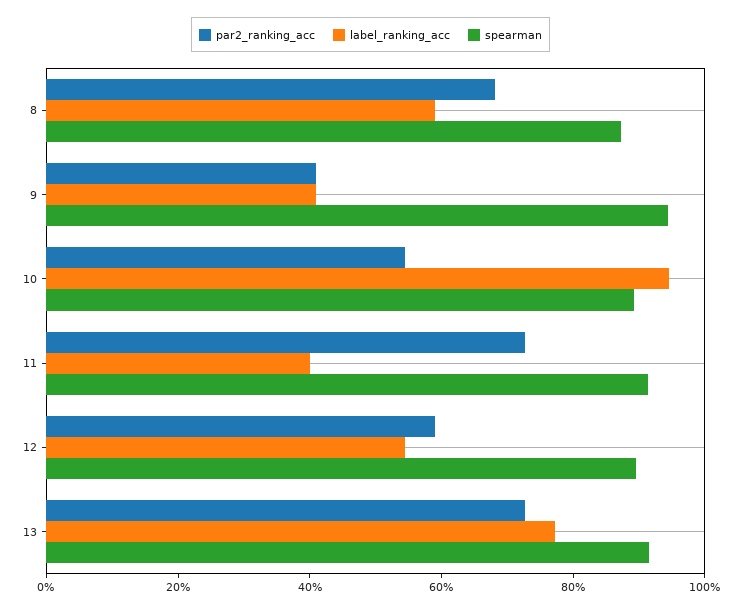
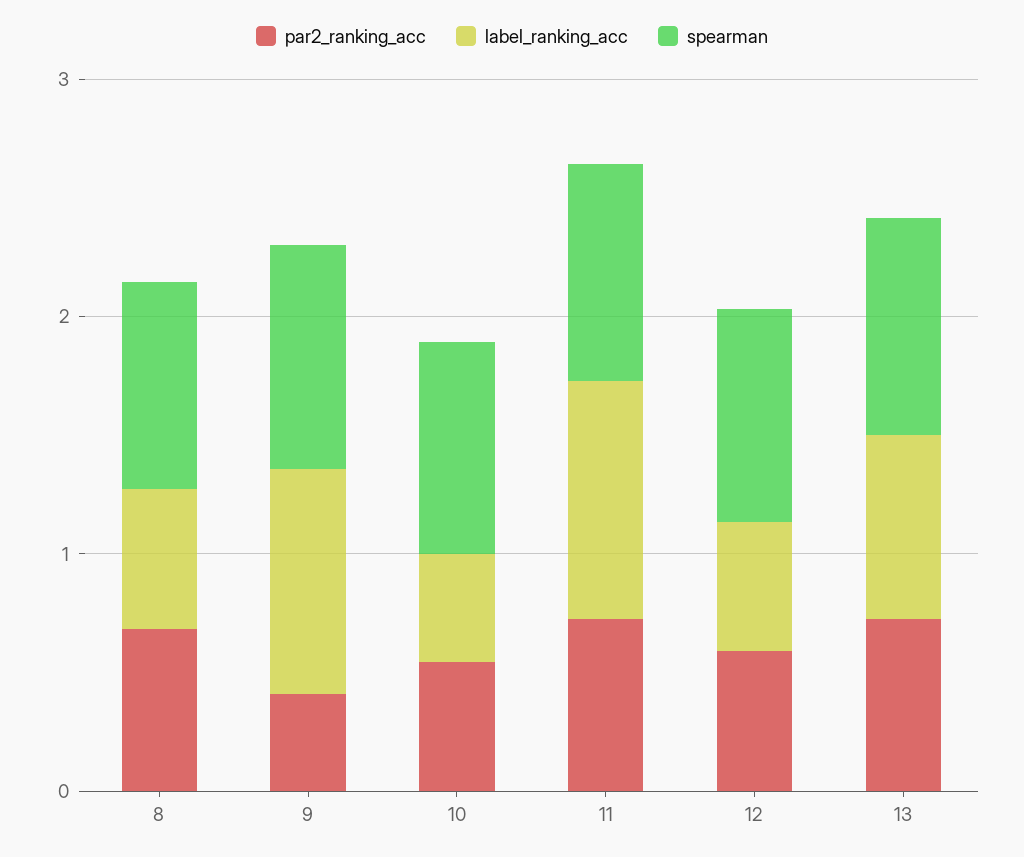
label_ranking_acc, 9: 0.4 -> 1
label_ranking_acc, 10: 0.95 -> 0.4
label_ranking_acc, 11: 0.4 -> 1

